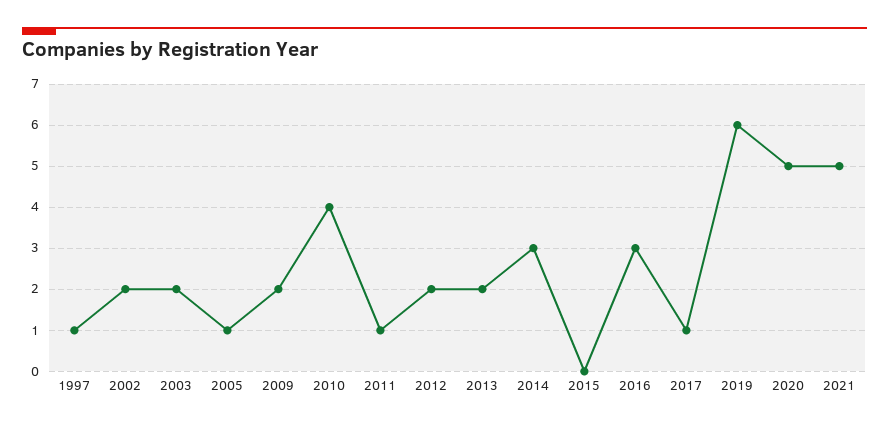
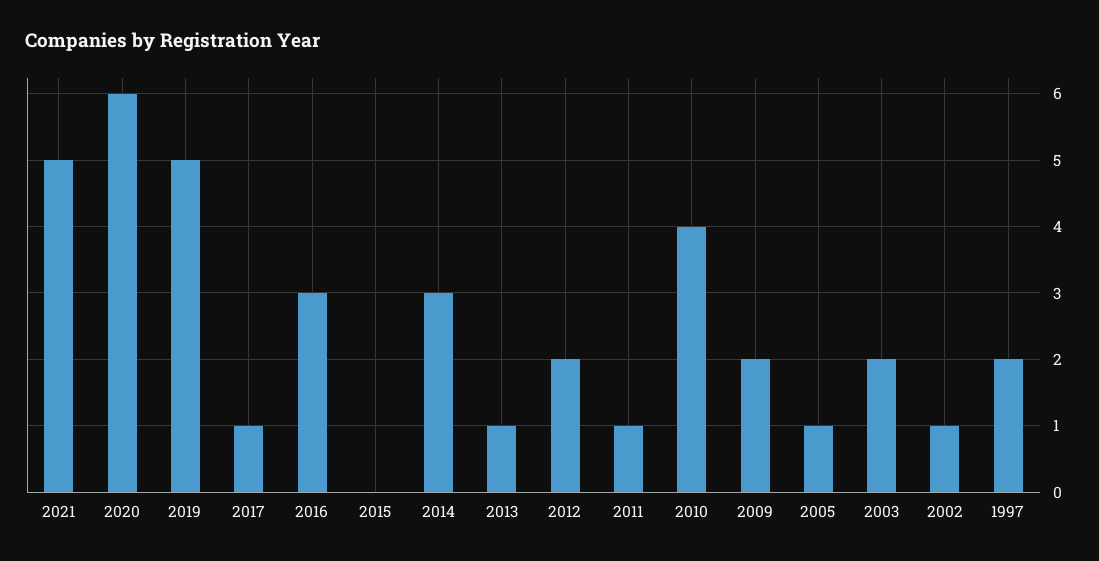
1997: 1 -> 2
2002: 2 -> 1
2013: 2 -> 1
2019: 6 -> 5
2020: 5 -> 6

